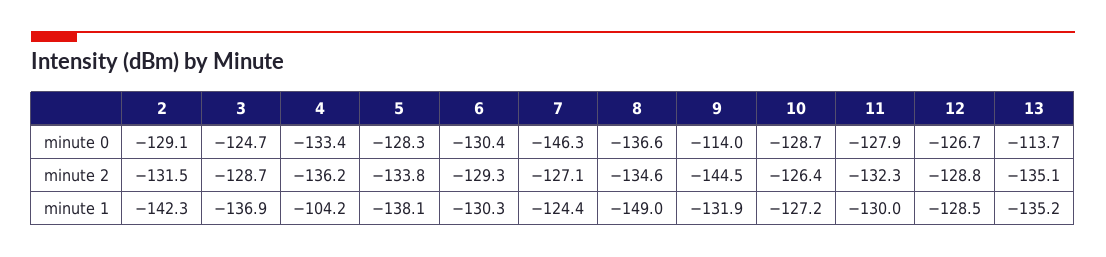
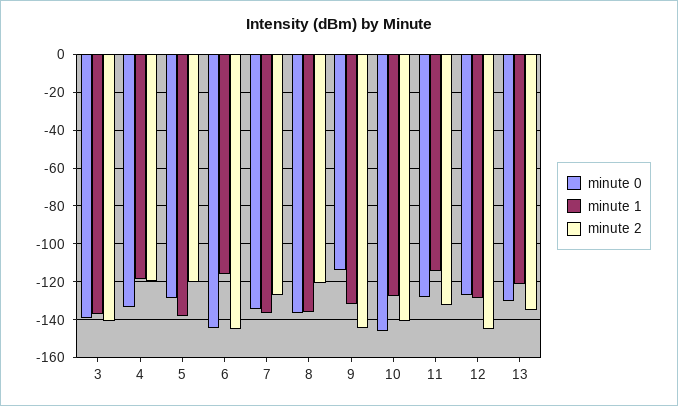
minute 0, 2: -129.1 -> none
minute 0, 3: -124.7 -> -140
minute 0, 6: -130.4 -> -145
minute 0, 7: -146.3 -> -135
minute 0, 10: -128.7 -> -145
minute 0, 13: -113.7 -> -130
minute 2, 2: -131.5 -> none
minute 2, 3: -128.7 -> -140
minute 2, 4: -136.2 -> -120
minute 2, 5: -133.8 -> -120
minute 2, 6: -129.3 -> -145
minute 2, 8: -134.6 -> -120
minute 2, 10: -126.4 -> -140
minute 2, 12: -128.8 -> -145
minute 1, 2: -142.3 -> none
minute 1, 4: -104.2 -> -120
minute 1, 6: -130.3 -> -115
minute 1, 7: -124.4 -> -135
minute 1, 8: -149 -> -135
minute 1, 11: -130 -> -115
minute 1, 13: -135.2 -> -120

